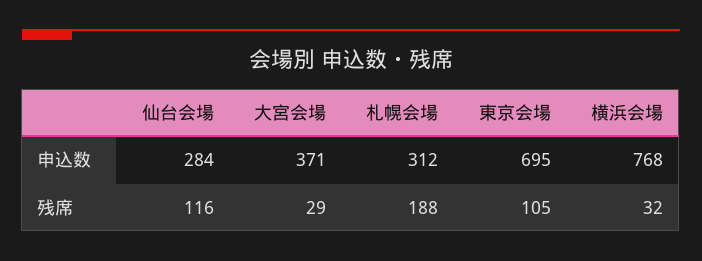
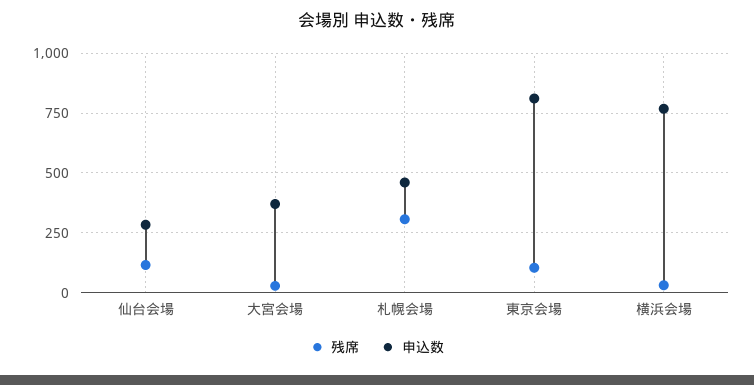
申込数, 札幌会場: 312 -> 450
申込数, 東京会場: 695 -> 800
残席, 札幌会場: 188 -> 300

